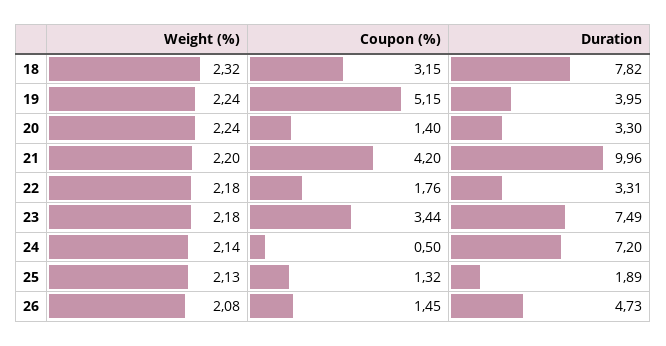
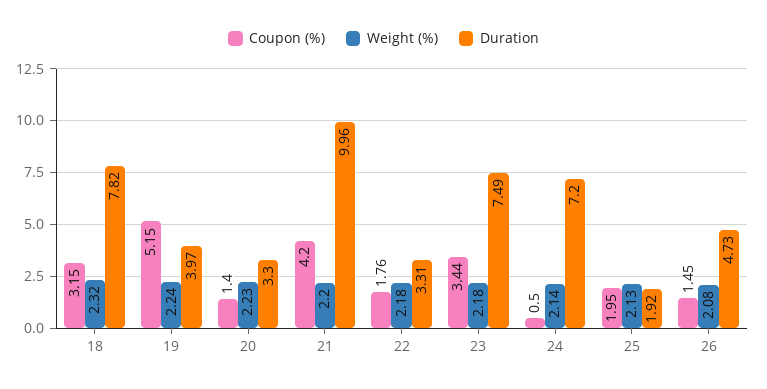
Duration, 19: 3.95 -> 3.97
Weight (%), 20: 2.24 -> 2.23
Coupon (%), 25: 1.32 -> 1.95
Duration, 25: 1.89 -> 1.92

